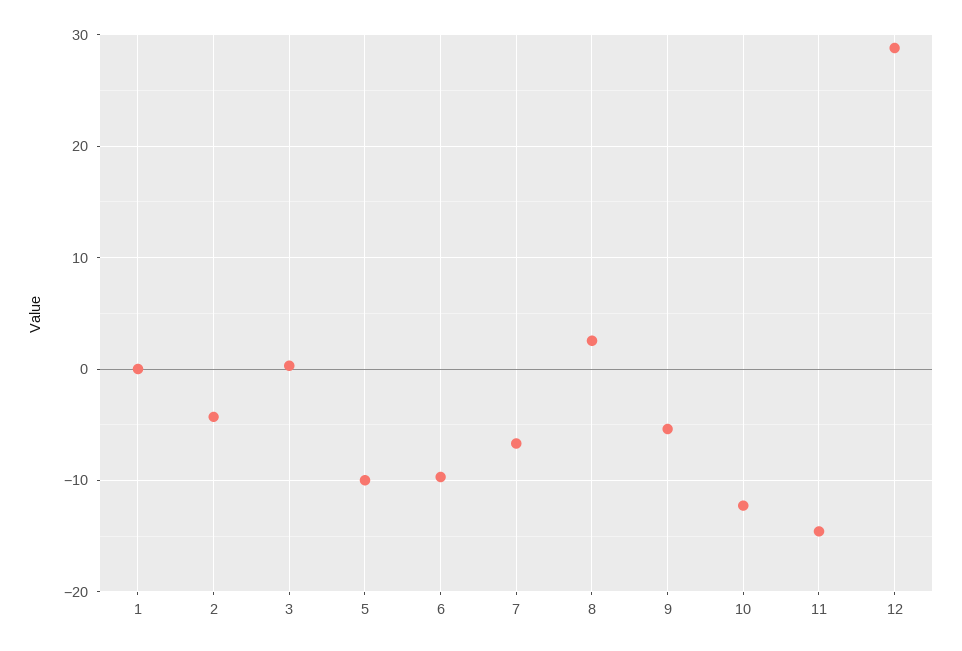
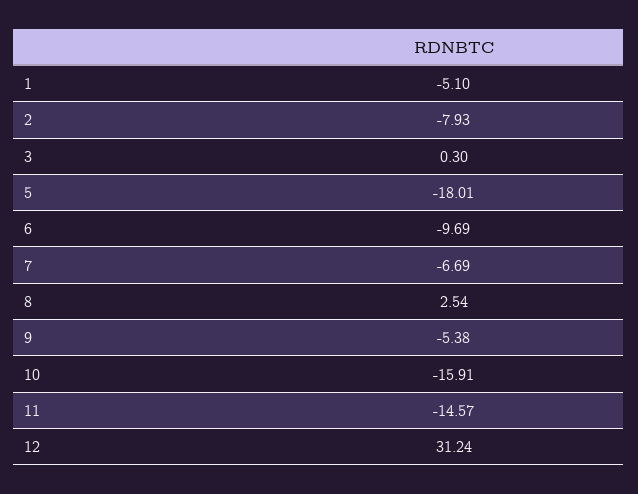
1: 0 -> -5.1
2: -4 -> -7.93
5: -10 -> -18.01
10: -12 -> -15.91
12: 29 -> 31.24

